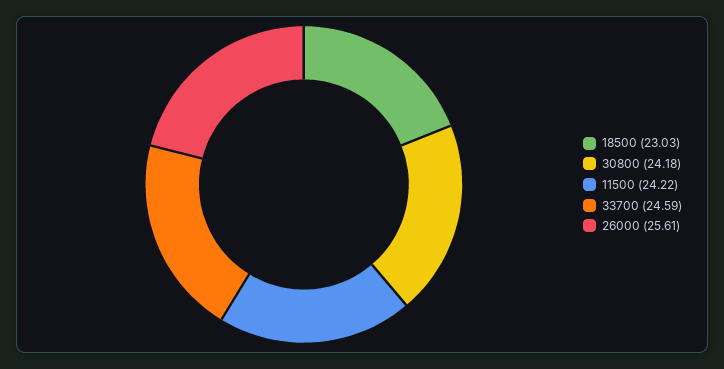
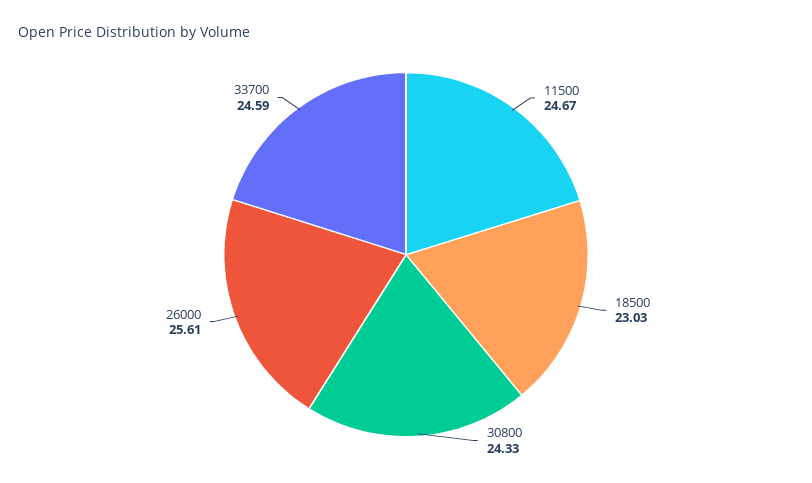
30800: 24.18 -> 24.33
11500: 24.22 -> 24.67

